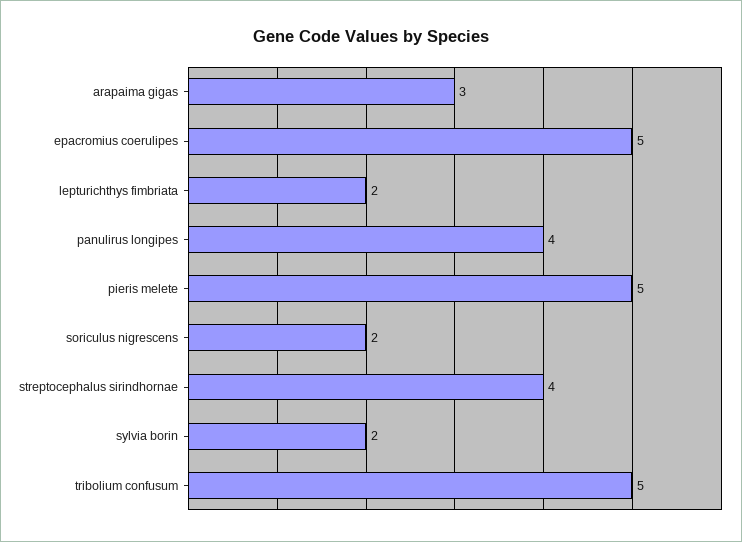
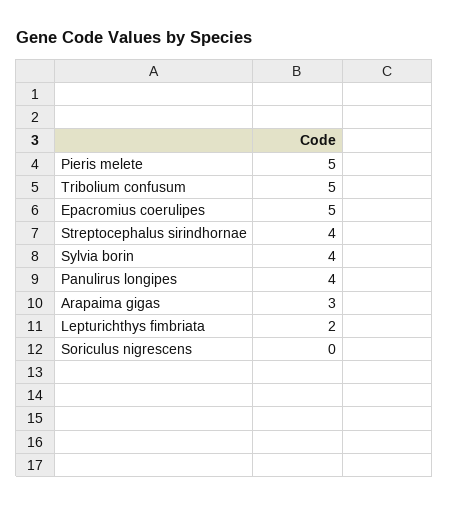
soriculus nigrescens: 2 -> 0
sylvia borin: 2 -> 4

